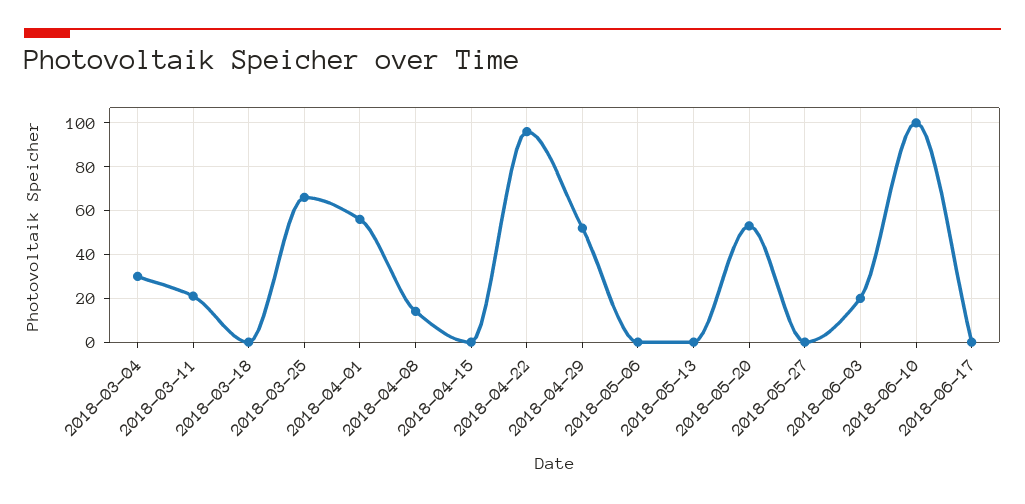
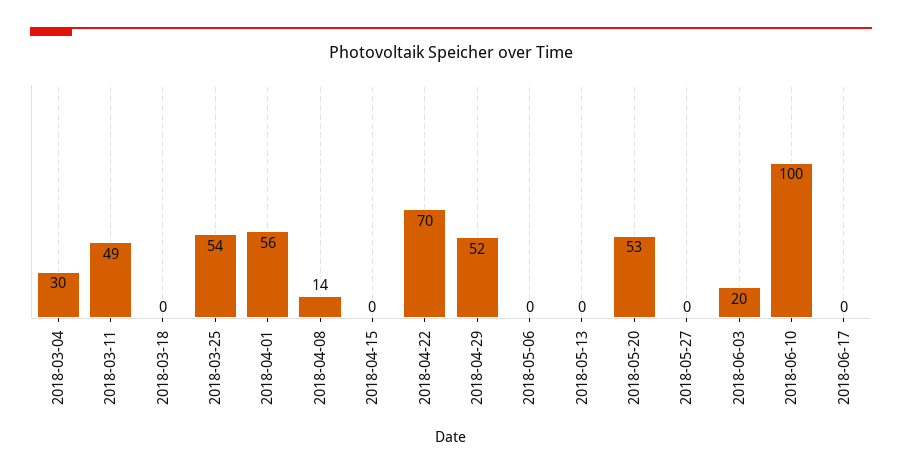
2018-03-11: 20 -> 49
2018-03-25: 65 -> 54
2018-04-22: 95 -> 70

